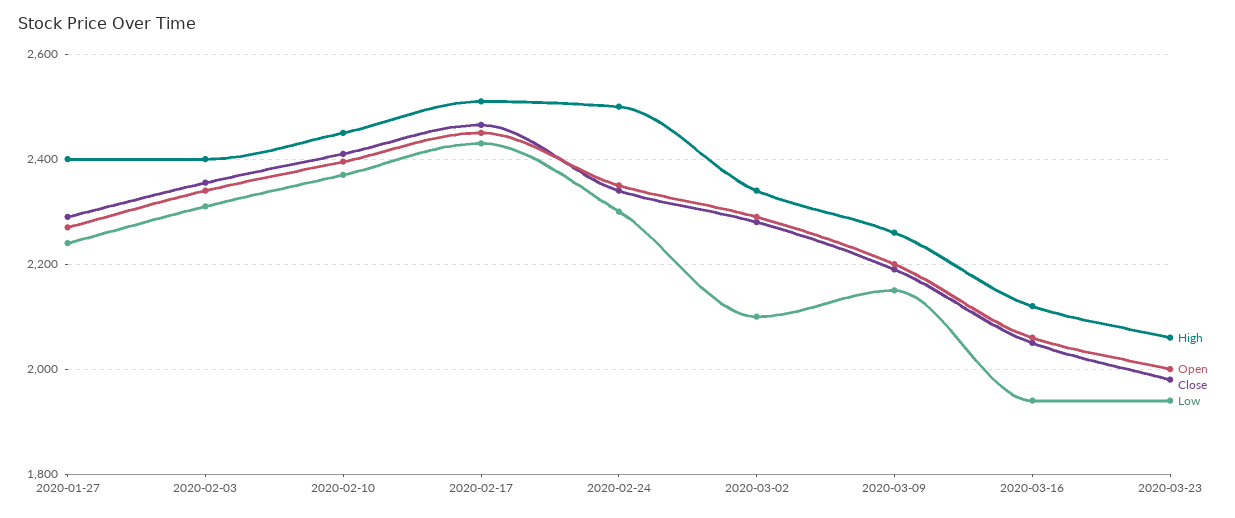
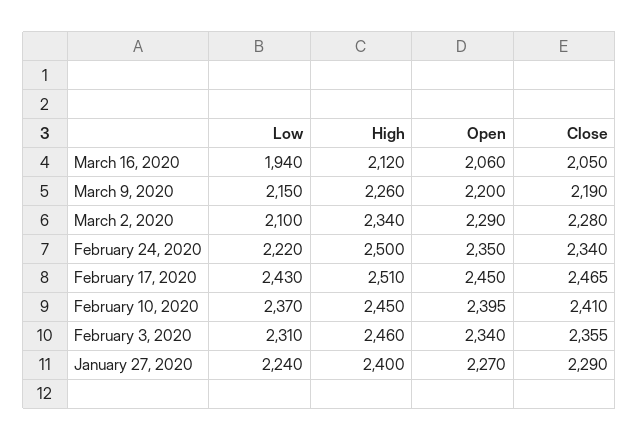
High, 2020-02-03: 2400 -> 2460
Low, 2020-02-24: 2300 -> 2220
High, 2020-03-23: 2060 -> none
Open, 2020-03-23: 2000 -> none
Close, 2020-03-23: 1980 -> none
Low, 2020-03-23: 1940 -> none

